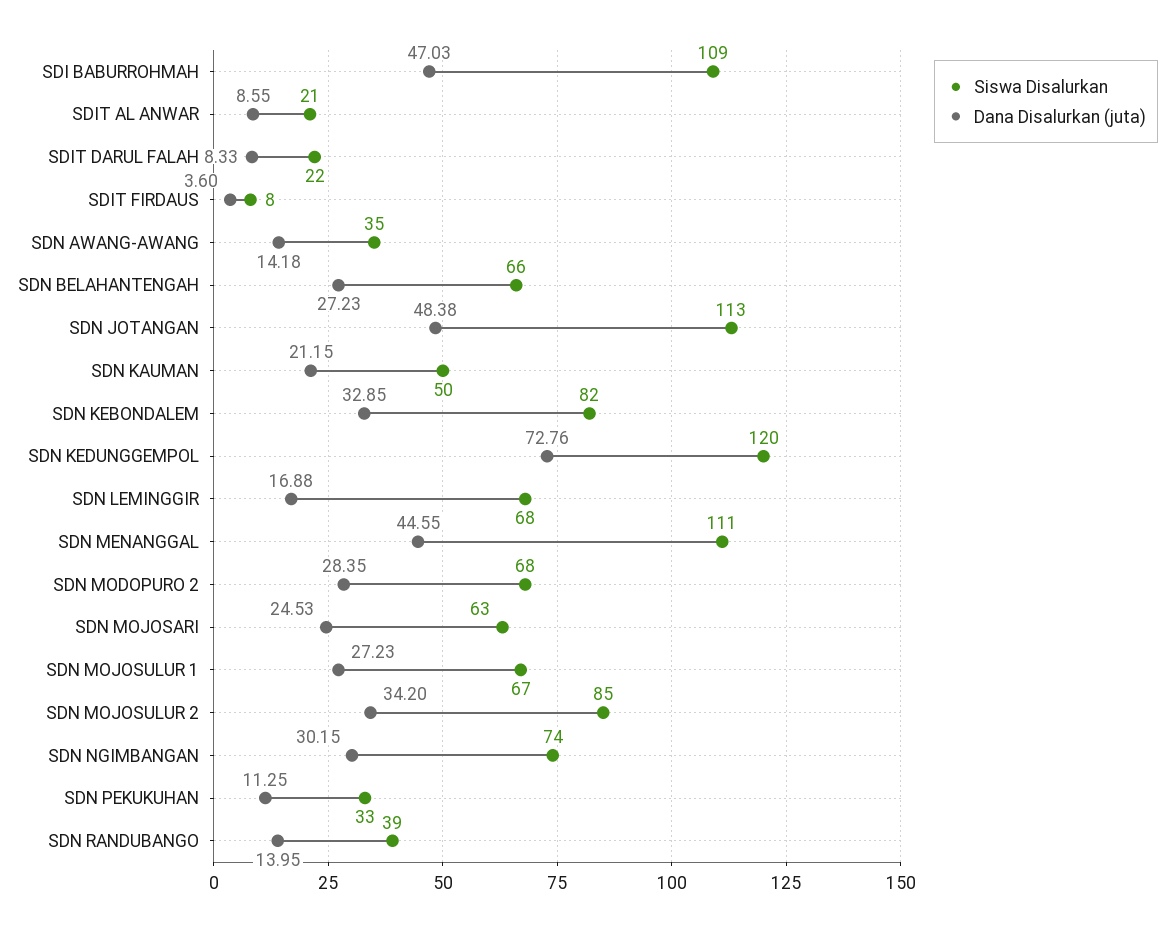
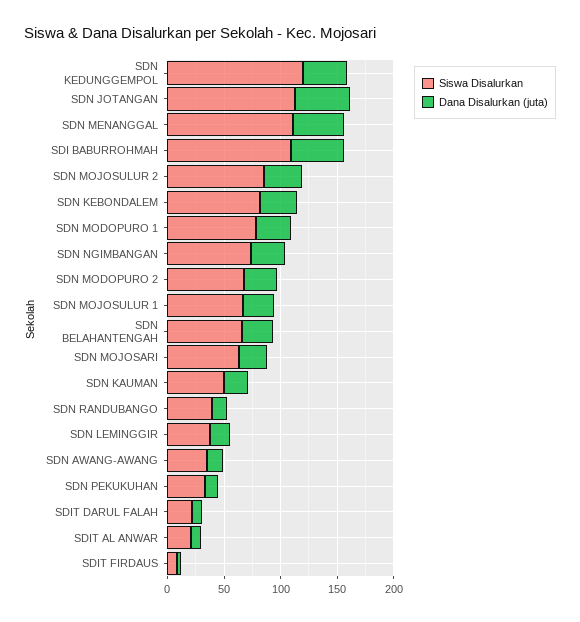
Dana Disalurkan (juta), SDN KEDUNGGEMPOL: 72.76 -> 40
Siswa Disalurkan, SDN LEMINGGIR: 68 -> 40
Siswa Disalurkan, SDN MODOPURO 1: none -> 80
Dana Disalurkan (juta), SDN MODOPURO 1: none -> 30

